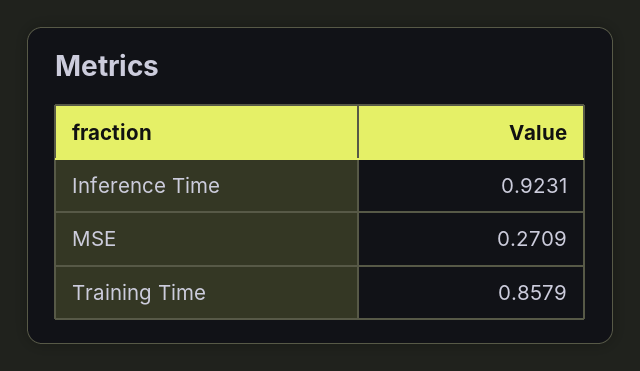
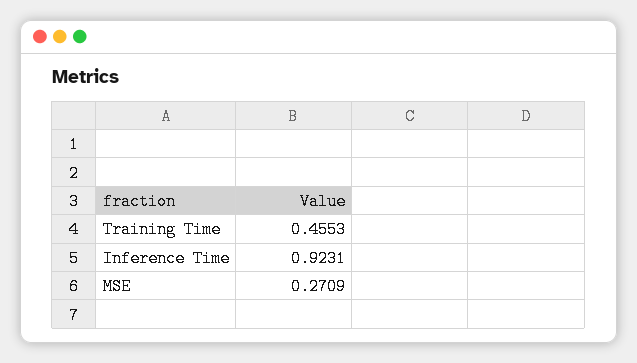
Training Time: 0.8579 -> 0.4553

